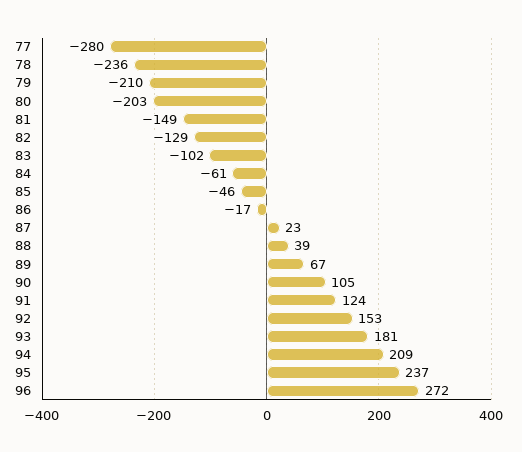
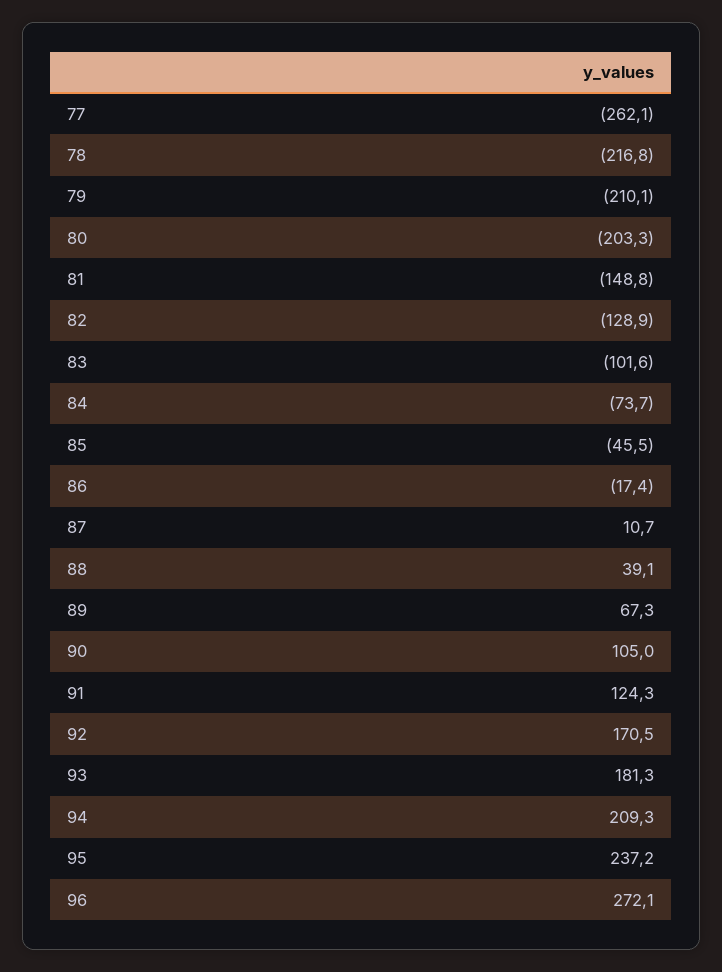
77: -280 -> -262.1
78: -236 -> -216.8
84: -61 -> -73.7
87: 23 -> 10.7
92: 153 -> 170.5

